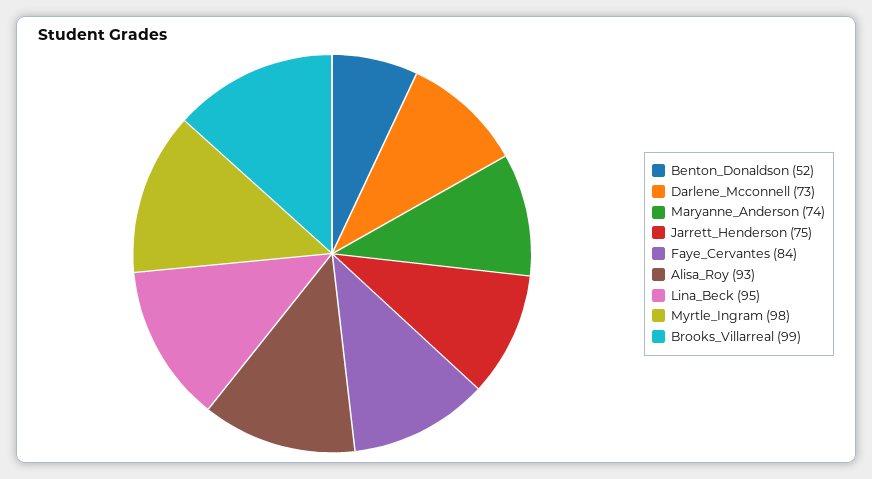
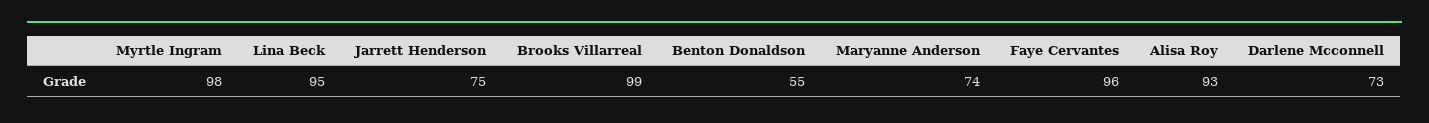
Benton_Donaldson: 52 -> 55
Faye_Cervantes: 84 -> 96

